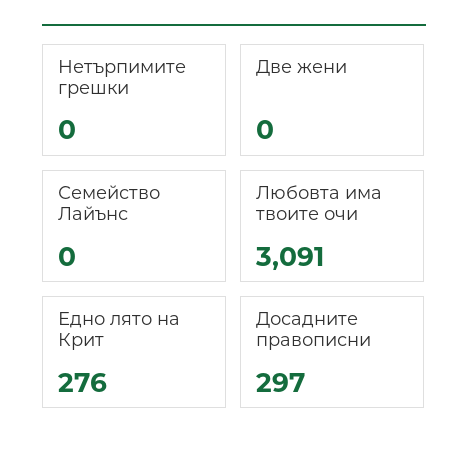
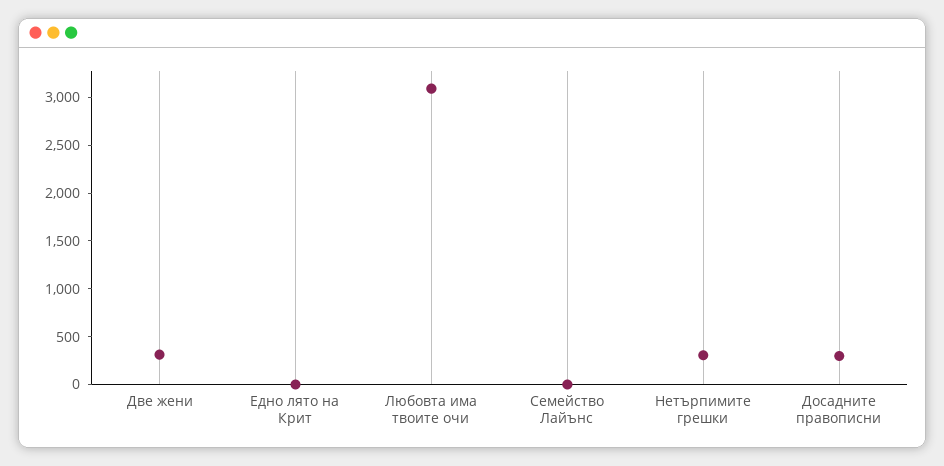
Нетърпимите грешки: 0 -> 300
Две жени: 0 -> 300
Едно лято на Крит: 276 -> 0

